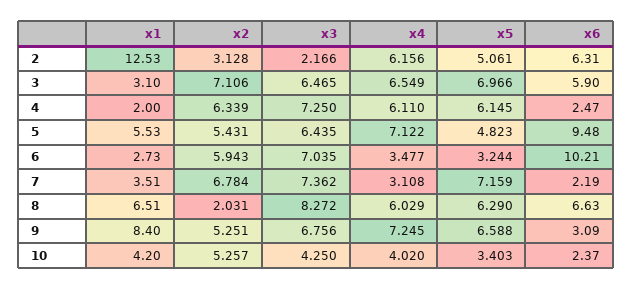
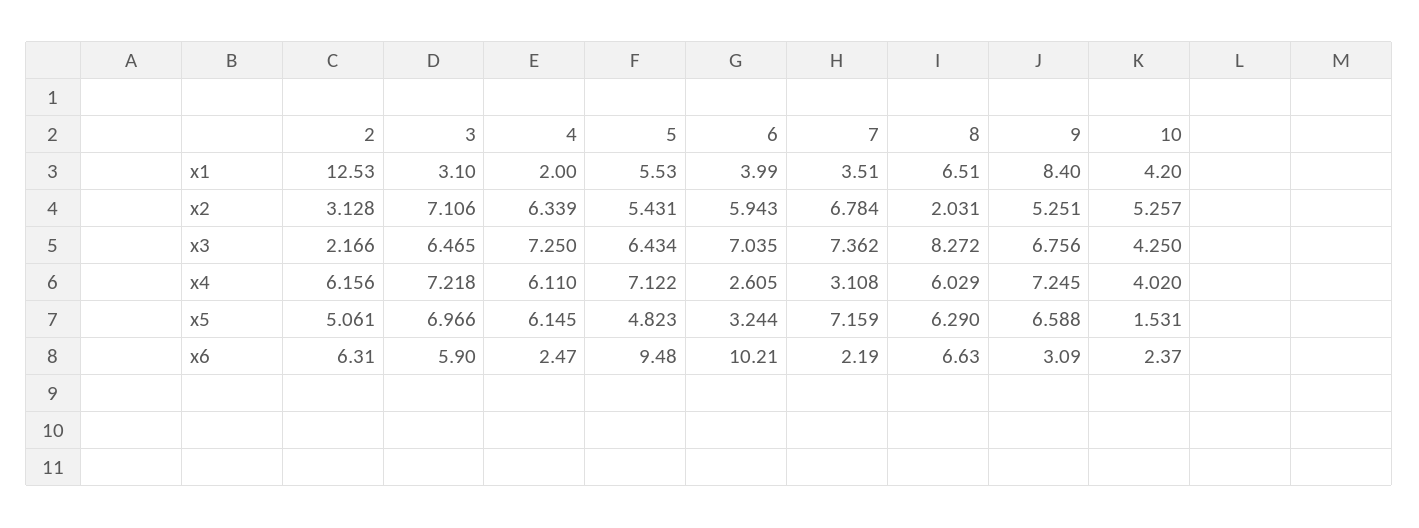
x4, 3: 6.549 -> 7.218
x3, 5: 6.435 -> 6.434
x1, 6: 2.73 -> 3.99
x4, 6: 3.477 -> 2.605
x5, 10: 3.403 -> 1.531

